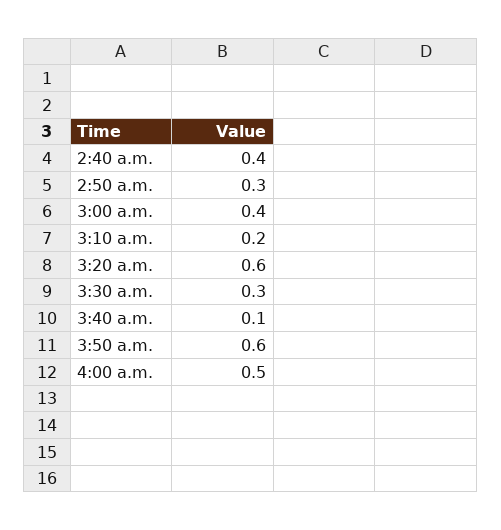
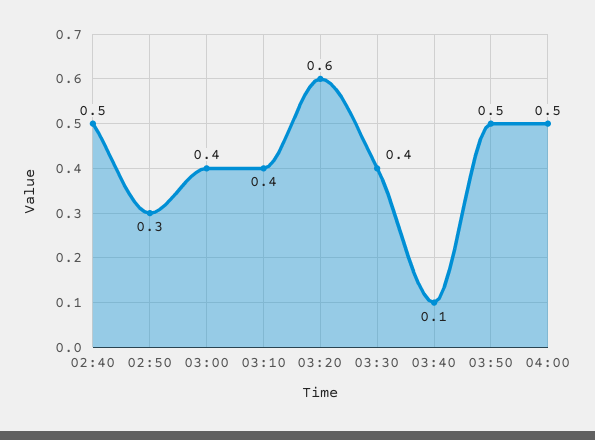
2:40 a.m.: 0.4 -> 0.5
3:10 a.m.: 0.2 -> 0.4
3:30 a.m.: 0.3 -> 0.4
3:50 a.m.: 0.6 -> 0.5

